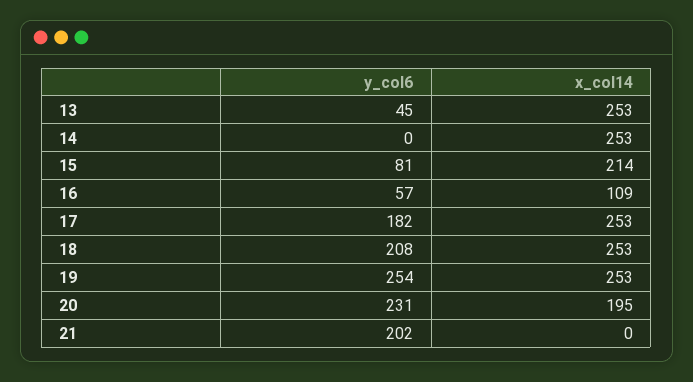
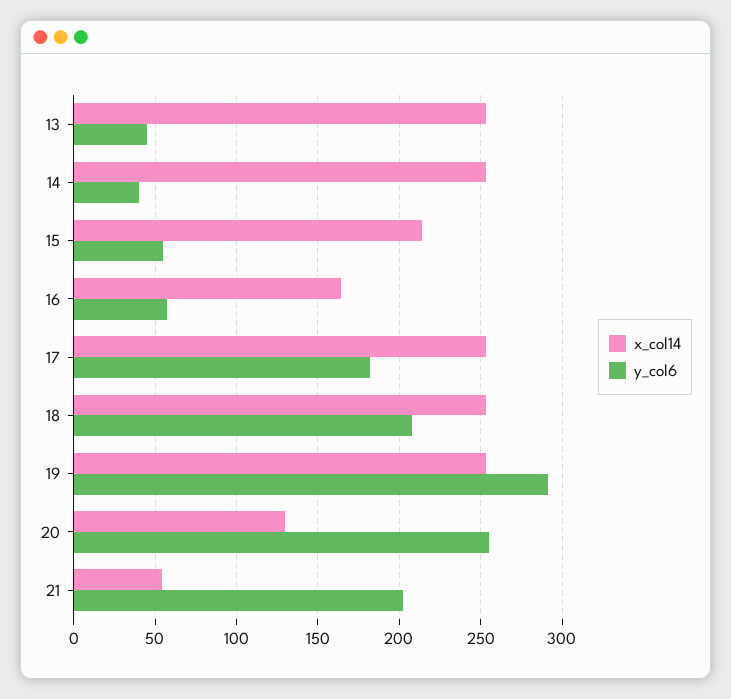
y_col6, 14: 0 -> 40
y_col6, 15: 81 -> 55
x_col14, 16: 109 -> 165
y_col6, 19: 254 -> 290
y_col6, 20: 231 -> 255
x_col14, 20: 195 -> 130
x_col14, 21: 0 -> 55

